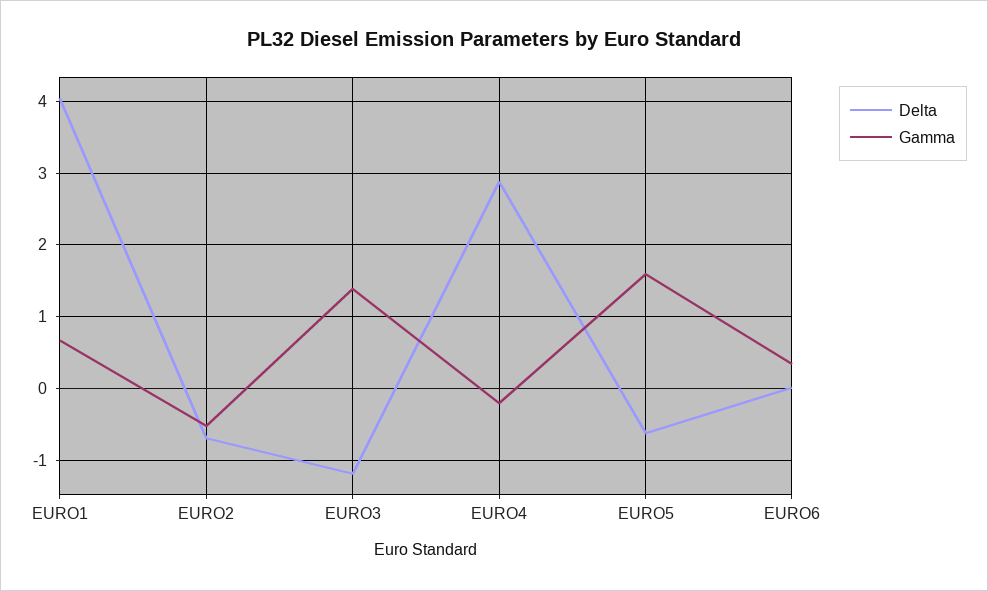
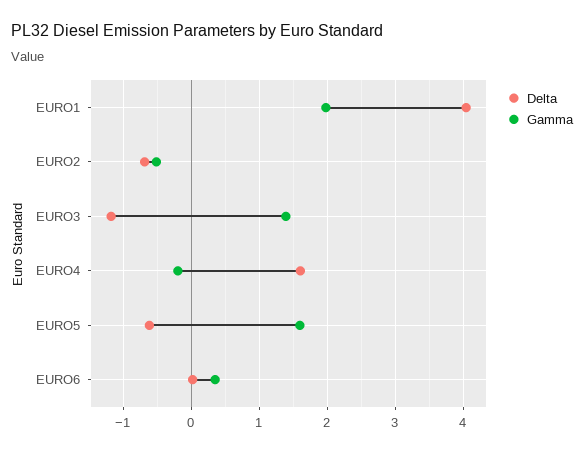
Gamma, EURO1: 0.7 -> 2
Delta, EURO4: 2.9 -> 1.6

